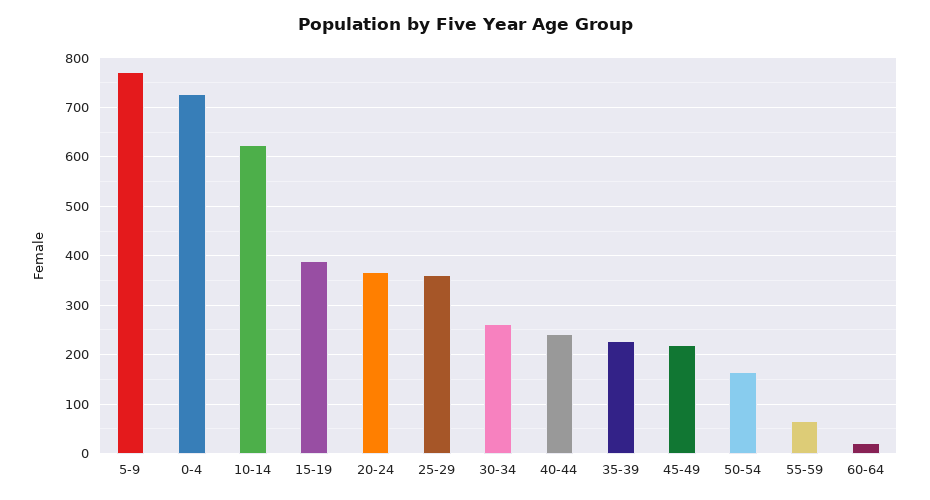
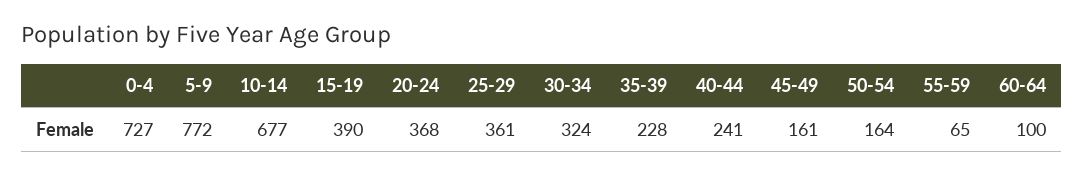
10-14: 620 -> 677
30-34: 260 -> 324
45-49: 220 -> 161
60-64: 20 -> 100

